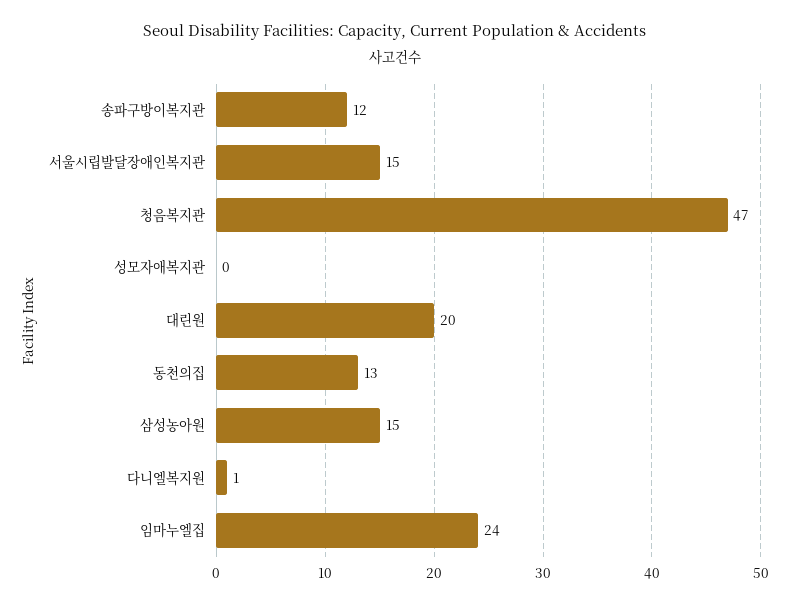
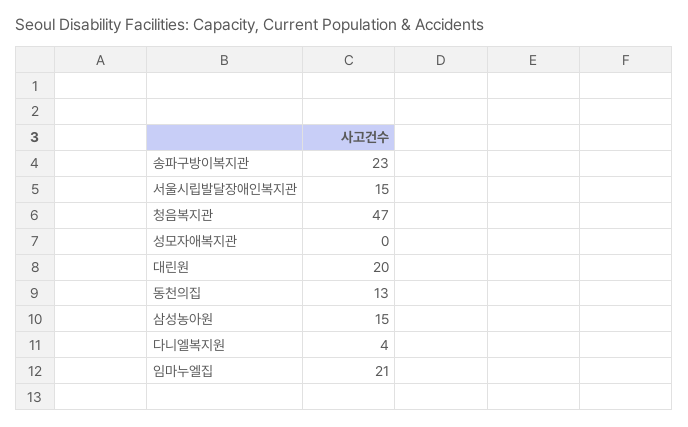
송파구방이복지관: 12 -> 23
다니엘복지원: 1 -> 4
임마누엘집: 24 -> 21

